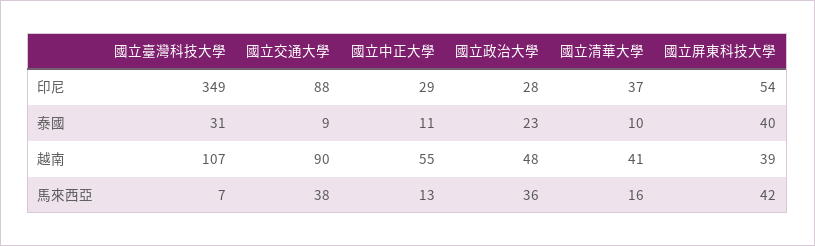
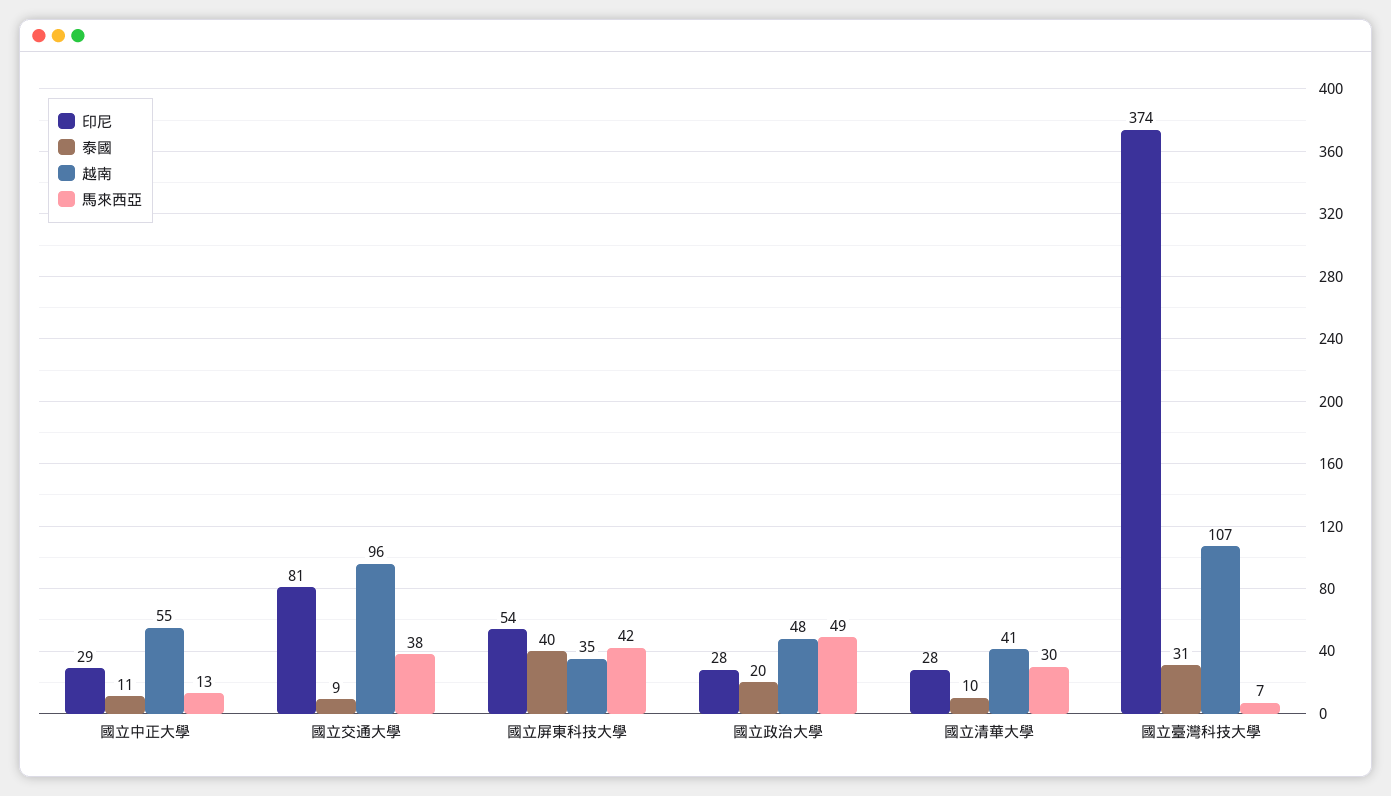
印尼, 國立臺灣科技大學: 349 -> 374
印尼, 國立交通大學: 88 -> 81
印尼, 國立清華大學: 37 -> 28
泰國, 國立政治大學: 23 -> 20
越南, 國立交通大學: 90 -> 96
越南, 國立屏東科技大學: 39 -> 35
馬來西亞, 國立政治大學: 36 -> 49
馬來西亞, 國立清華大學: 16 -> 30

